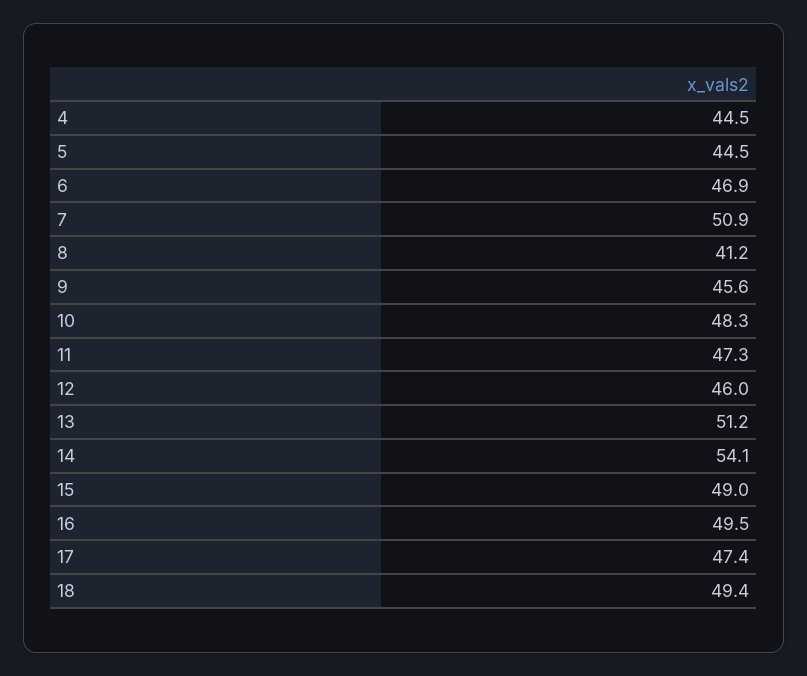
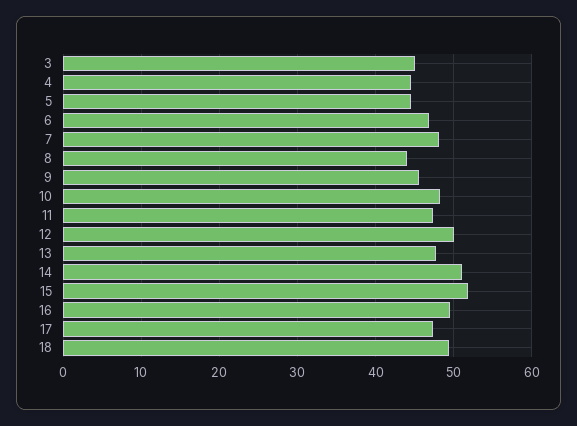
7: 50.9 -> 48
8: 41.2 -> 44
12: 46 -> 50
13: 51.2 -> 48
14: 54.1 -> 51
15: 49 -> 52
3: none -> 45

